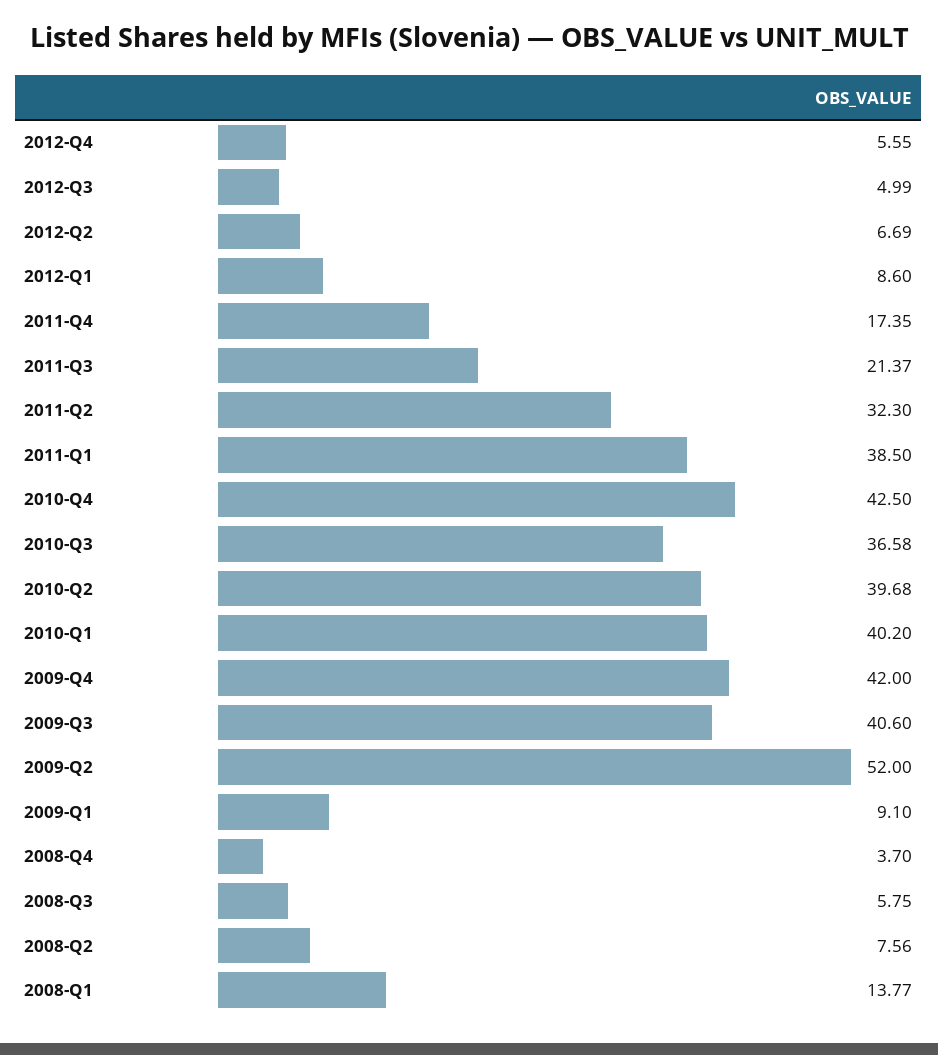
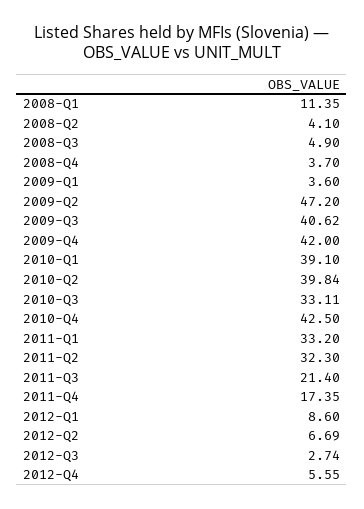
2012-Q3: 4.99 -> 2.74
2011-Q3: 21.37 -> 21.4
2011-Q1: 38.5 -> 33.2
2010-Q3: 36.58 -> 33.11
2010-Q2: 39.68 -> 39.84
2010-Q1: 40.2 -> 39.1
2009-Q3: 40.6 -> 40.62
2009-Q2: 52 -> 47.2
2009-Q1: 9.1 -> 3.6
2008-Q3: 5.75 -> 4.9
2008-Q2: 7.56 -> 4.1
2008-Q1: 13.77 -> 11.35

